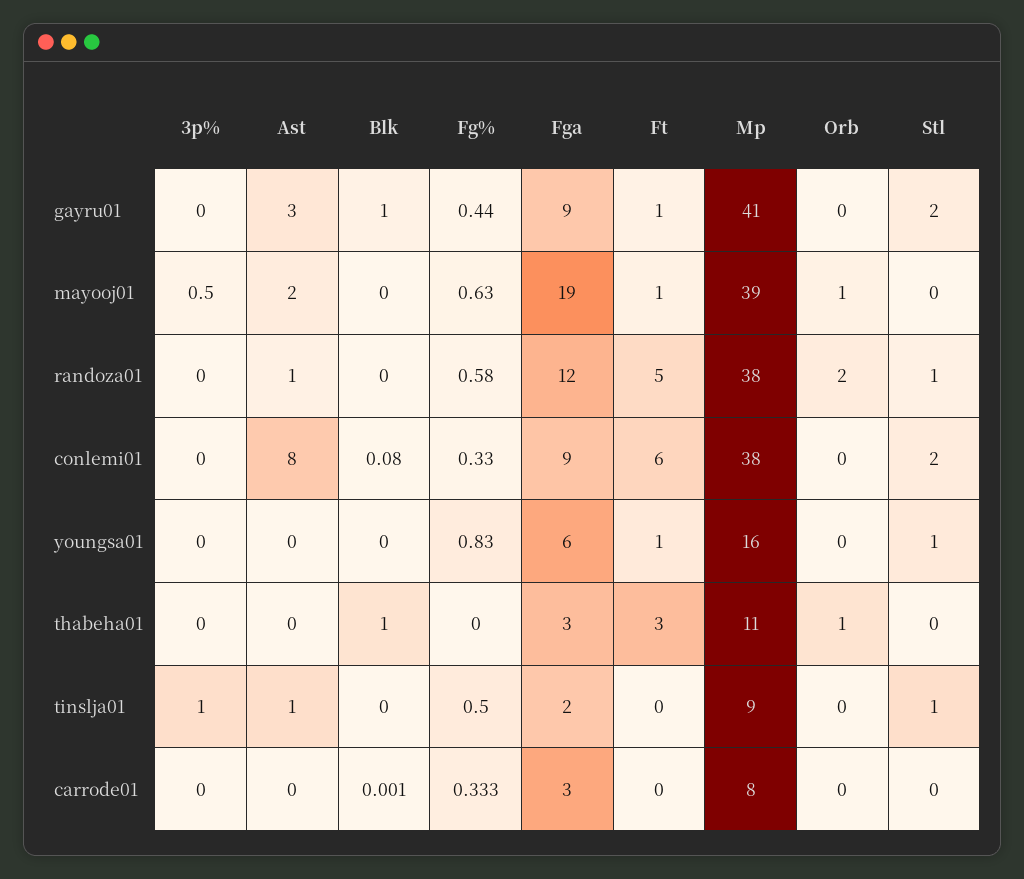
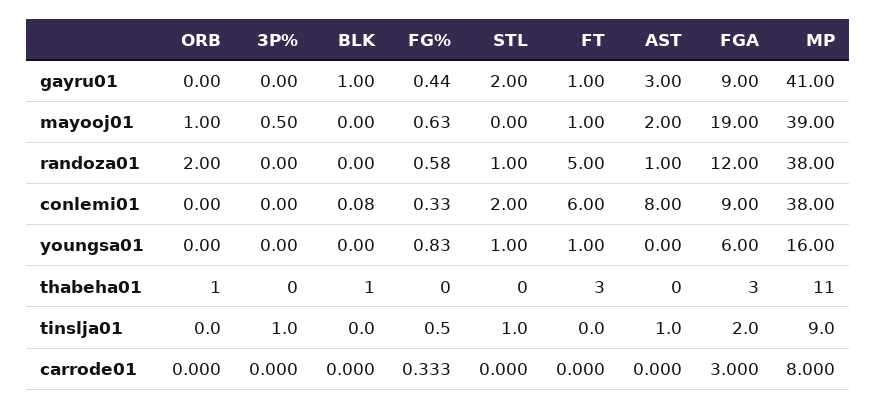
Blk, carrode01: 0.001 -> 0

